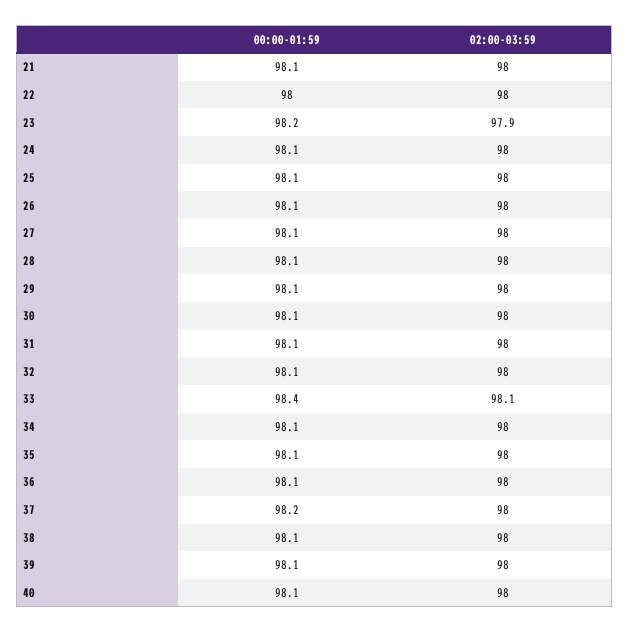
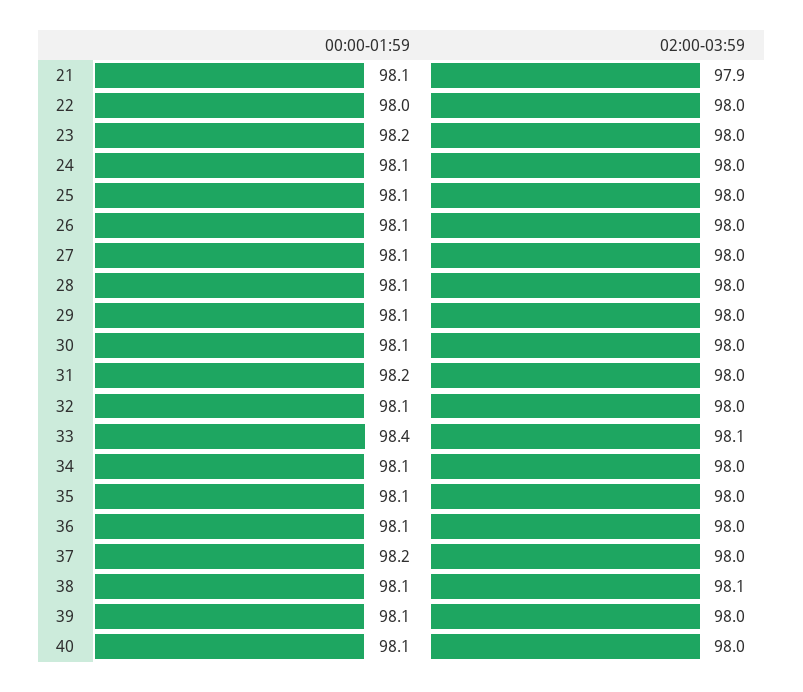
02:00-03:59, 21: 98 -> 97.9
02:00-03:59, 23: 97.9 -> 98
00:00-01:59, 31: 98.1 -> 98.2
02:00-03:59, 38: 98 -> 98.1

